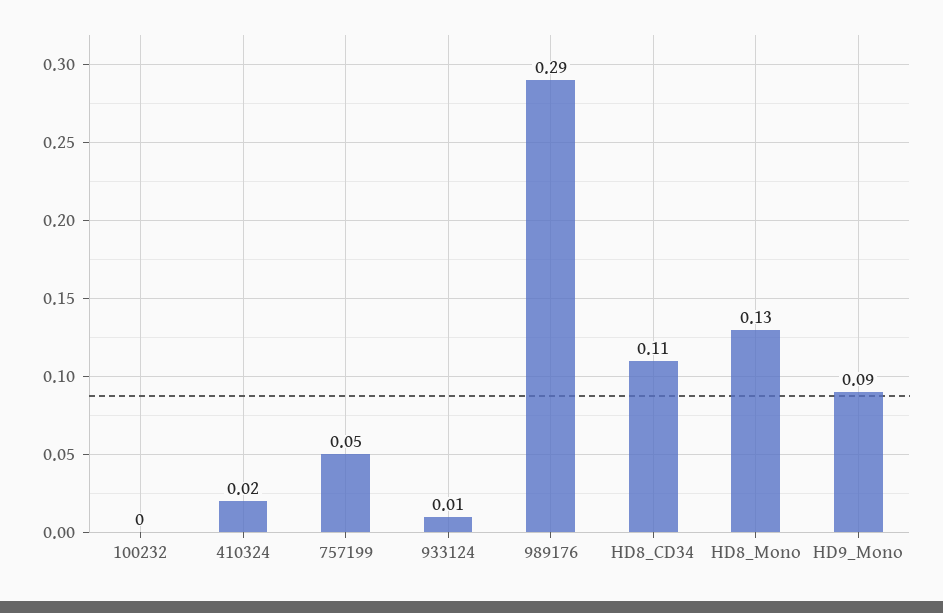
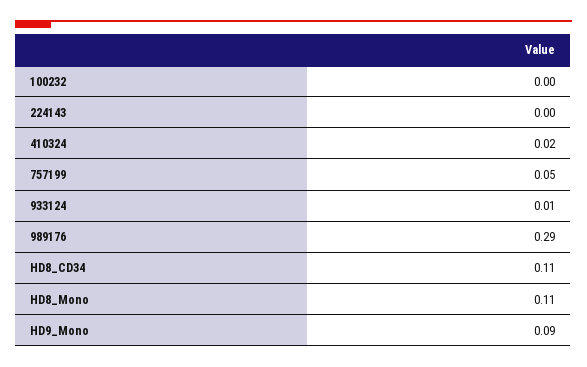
HD8_Mono: 0.13 -> 0.11
224143: none -> 0

